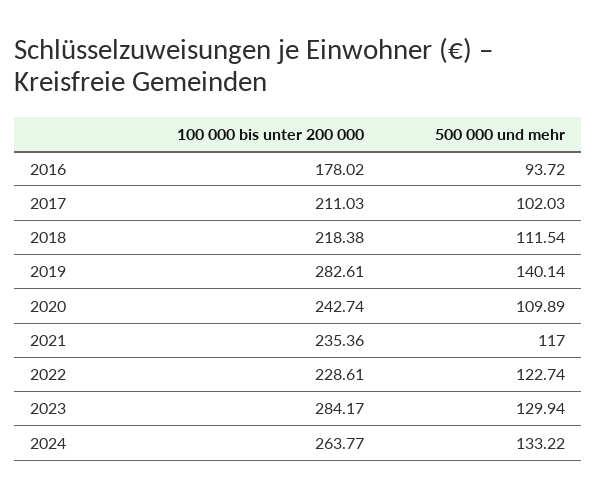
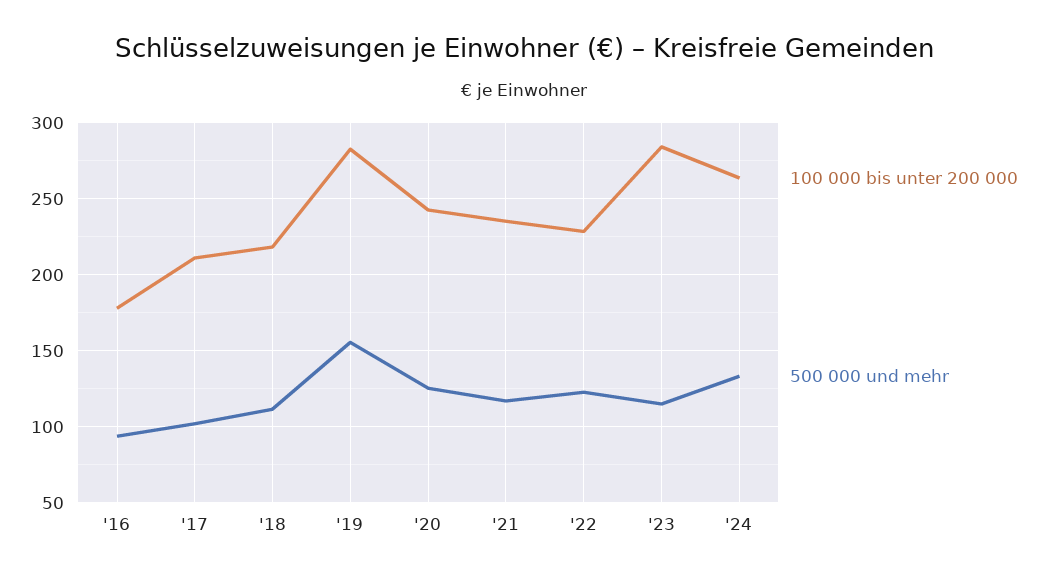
500 000 und mehr, 2019: 140.14 -> 155
500 000 und mehr, 2020: 109.89 -> 125
500 000 und mehr, 2023: 129.94 -> 115

